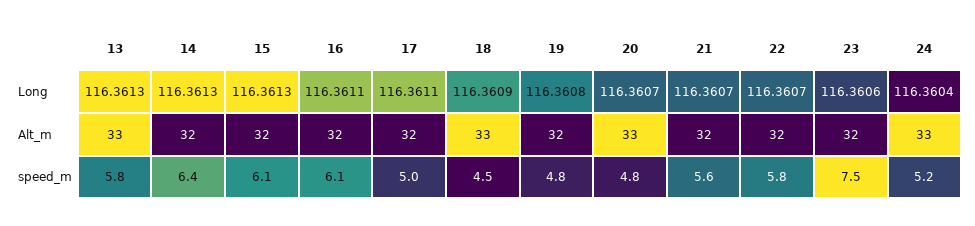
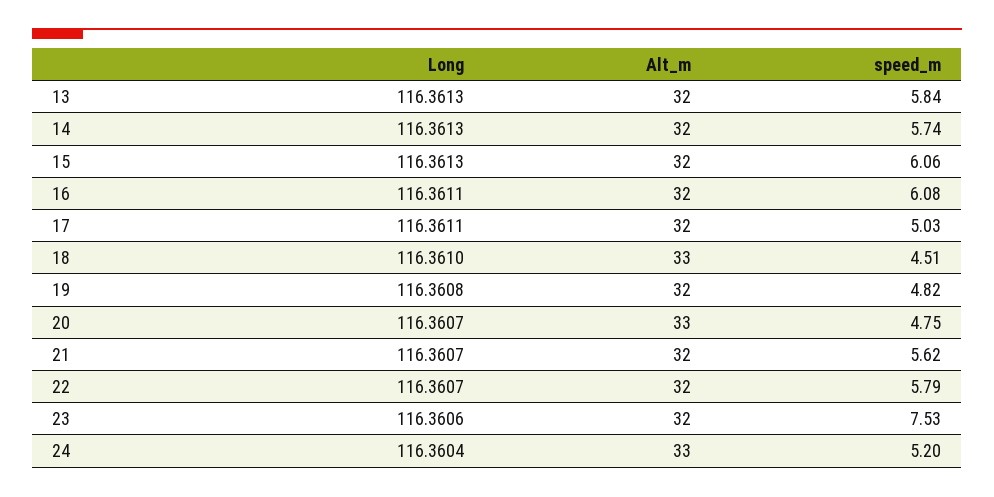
18, Long: 116.3609 -> 116.361
13, Alt_m: 33 -> 32
14, speed_m: 6.4 -> 5.74

